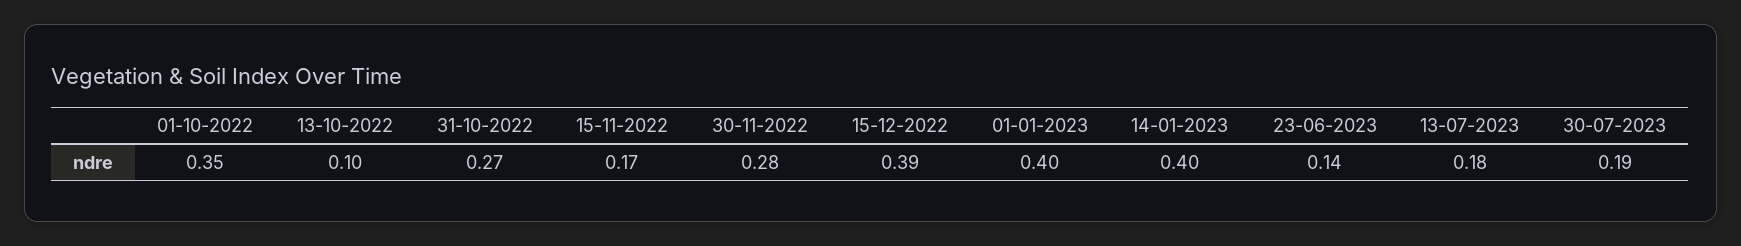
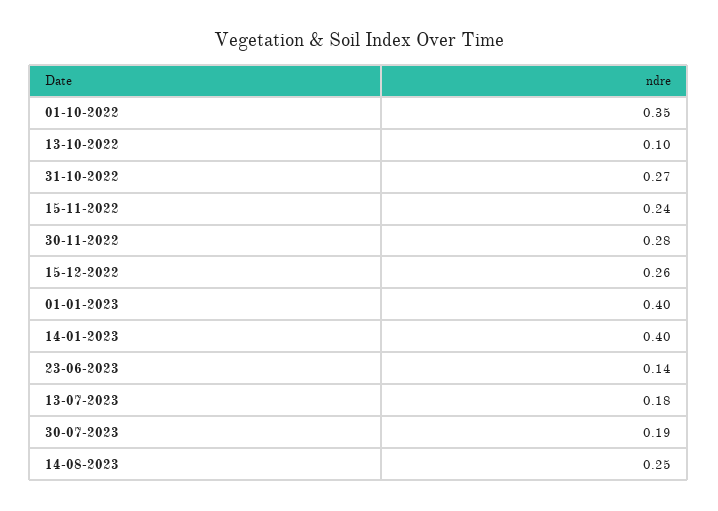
15-11-2022: 0.17 -> 0.24
15-12-2022: 0.39 -> 0.26
14-08-2023: none -> 0.25

